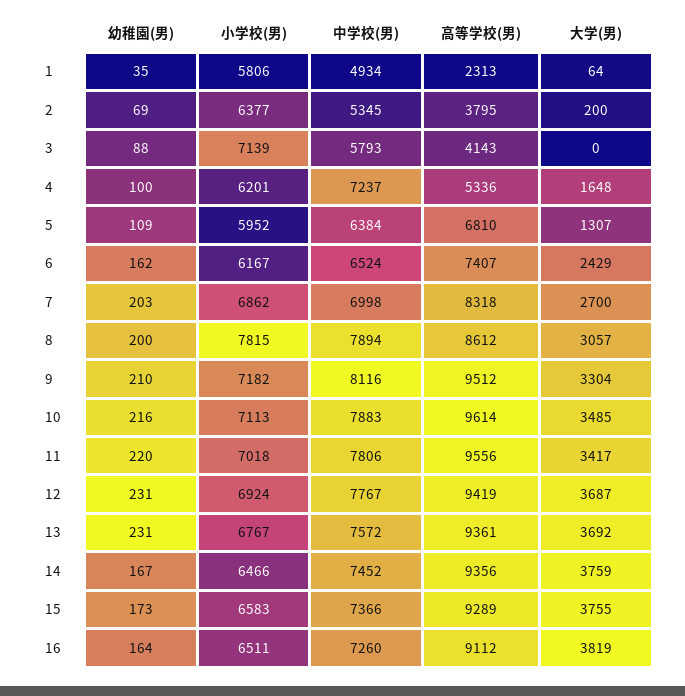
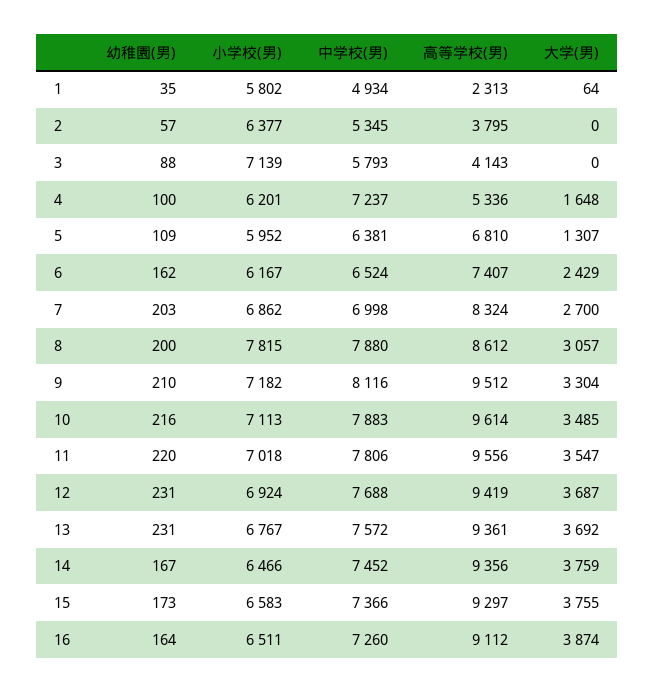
小学校(男), 1: 5806 -> 5802
幼稚園(男), 2: 69 -> 57
大学(男), 2: 200 -> 0
中学校(男), 5: 6384 -> 6381
高等学校(男), 7: 8318 -> 8324
中学校(男), 8: 7894 -> 7880
大学(男), 11: 3417 -> 3547
中学校(男), 12: 7767 -> 7688
高等学校(男), 15: 9289 -> 9297
大学(男), 16: 3819 -> 3874

